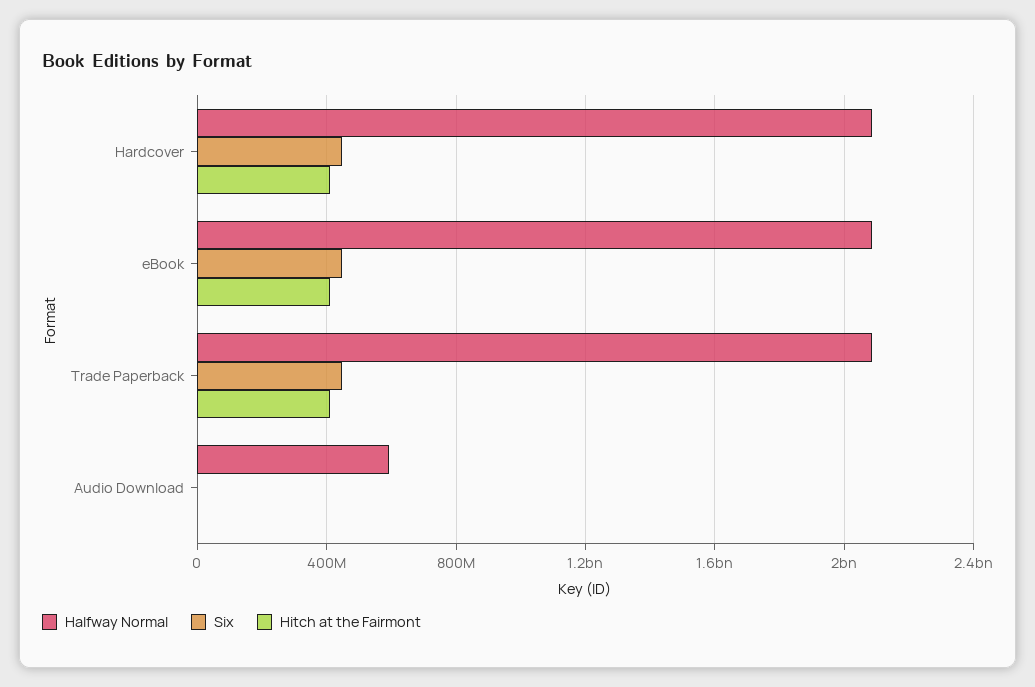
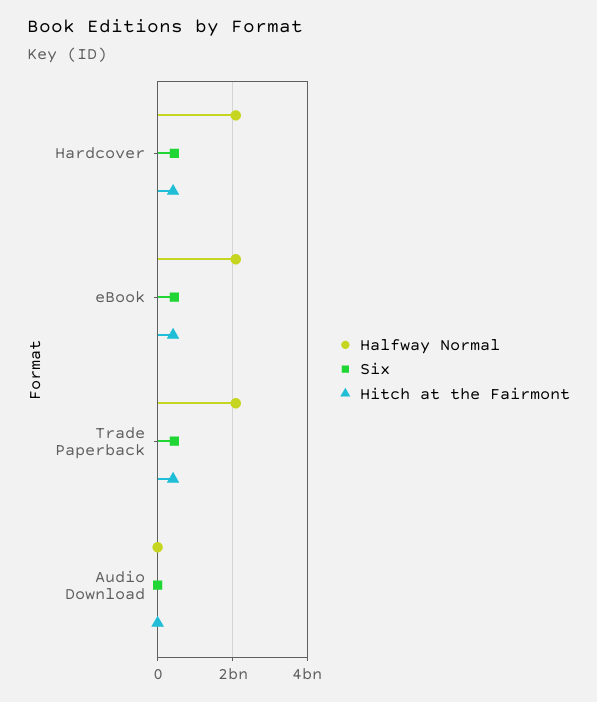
Halfway Normal, Audio Download: 600000000 -> 0

